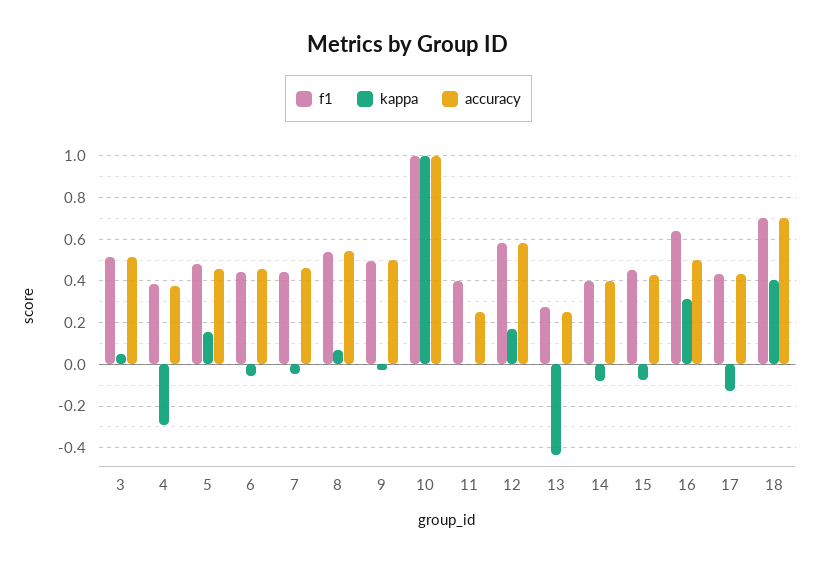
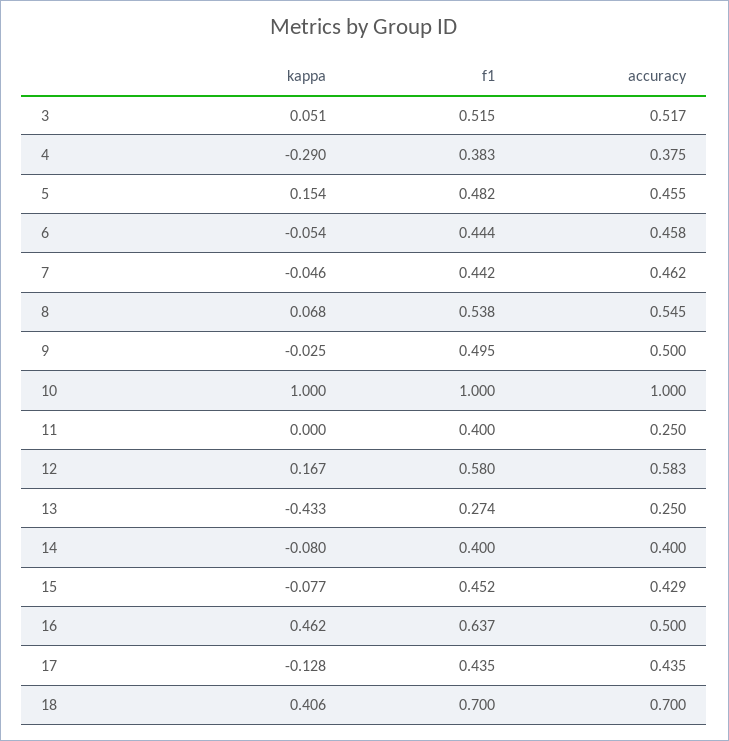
kappa, 16: 0.3 -> 0.462

